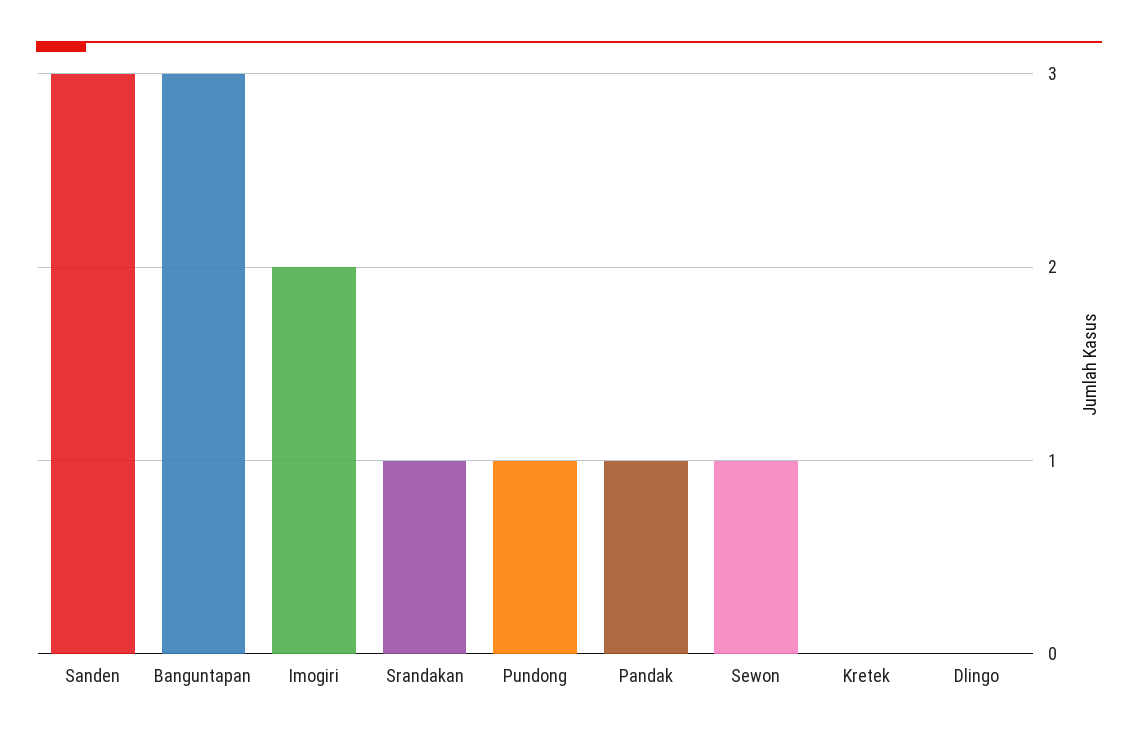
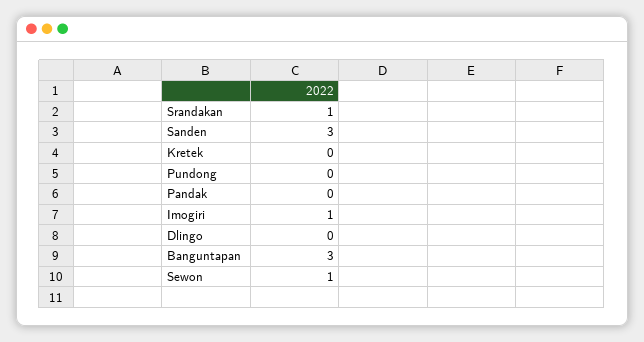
Imogiri: 2 -> 1
Pundong: 1 -> 0
Pandak: 1 -> 0

